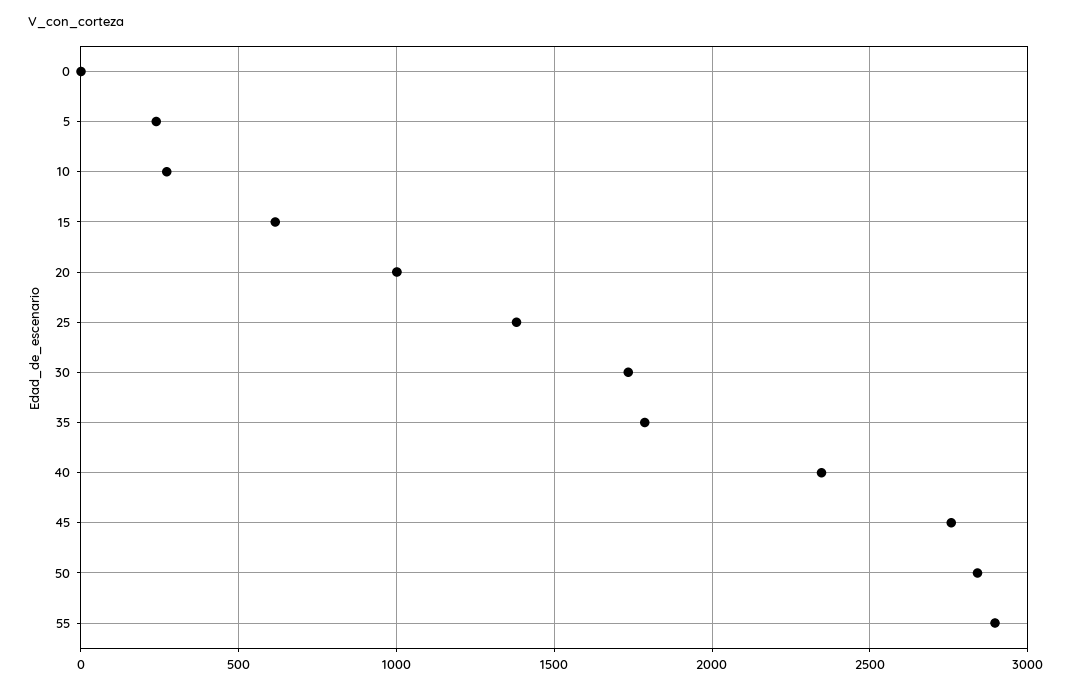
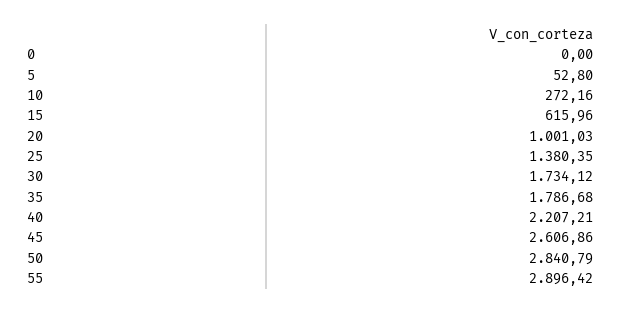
5: 250 -> 52.8
40: 2350 -> 2207.21
45: 2750 -> 2606.86

